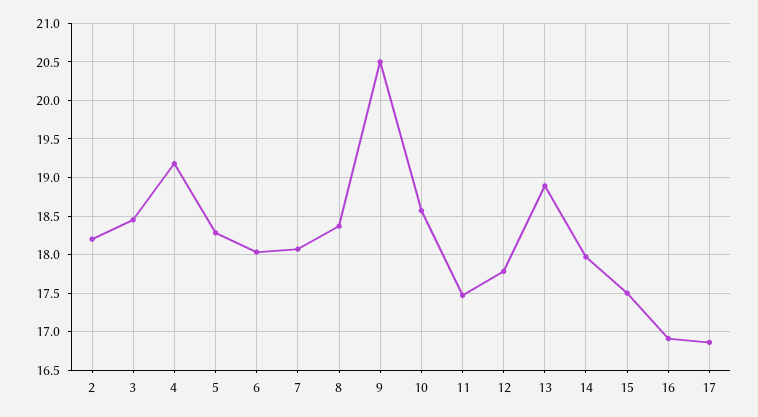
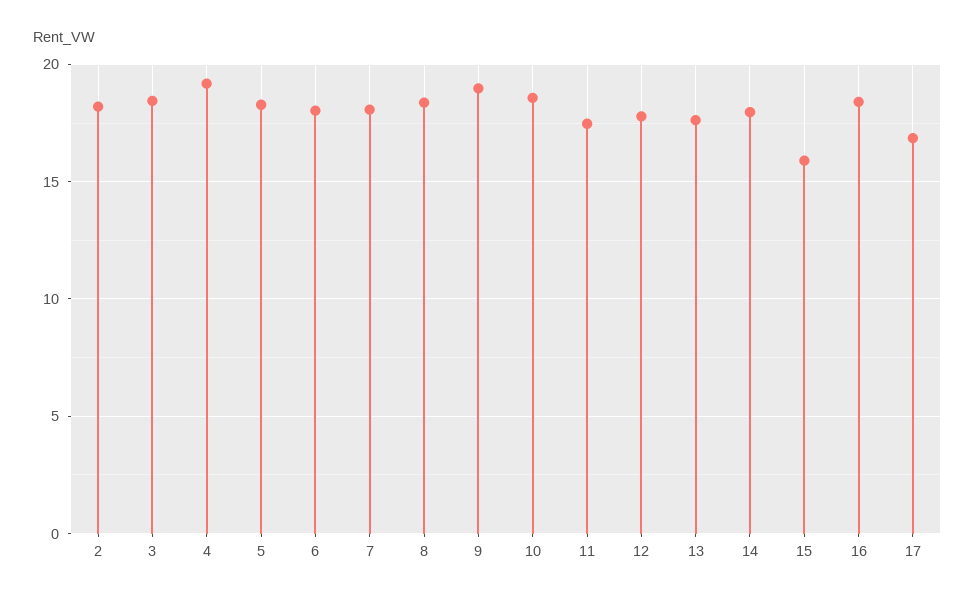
9: 20.5 -> 19
13: 18.9 -> 17.5
15: 17.5 -> 16
16: 16.9 -> 18.5

